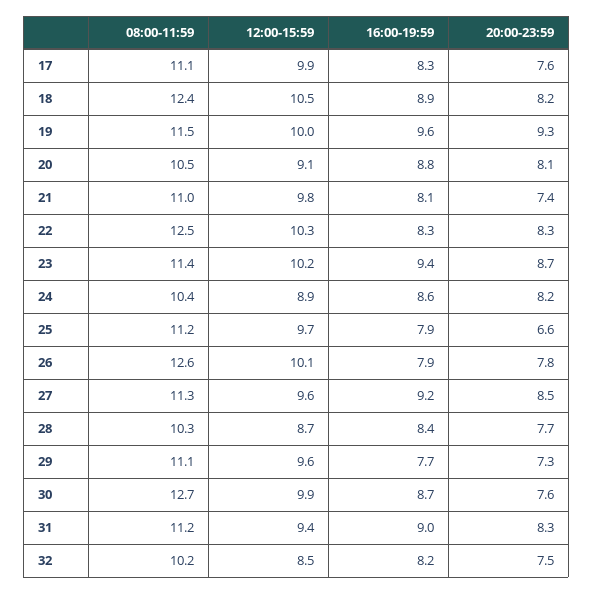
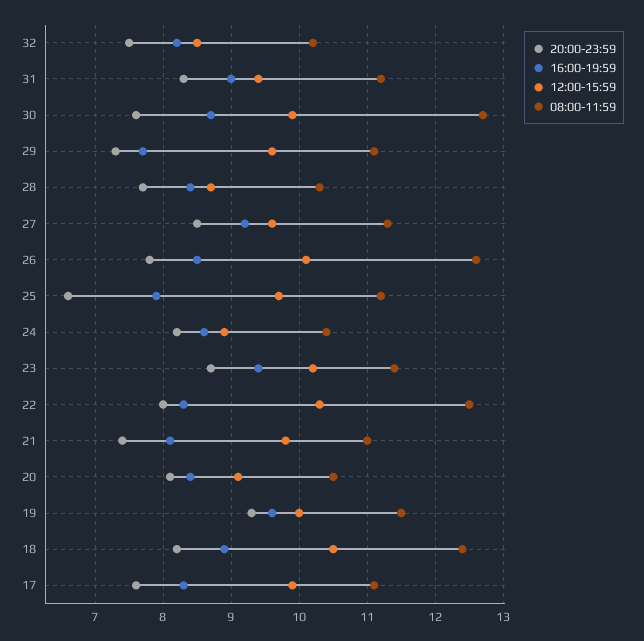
16:00-19:59, 20: 8.8 -> 8.4
20:00-23:59, 22: 8.3 -> 8
16:00-19:59, 26: 7.9 -> 8.5

